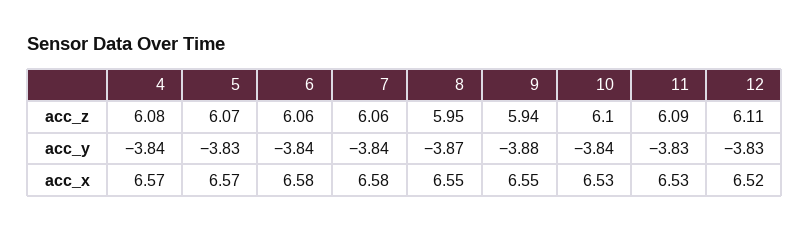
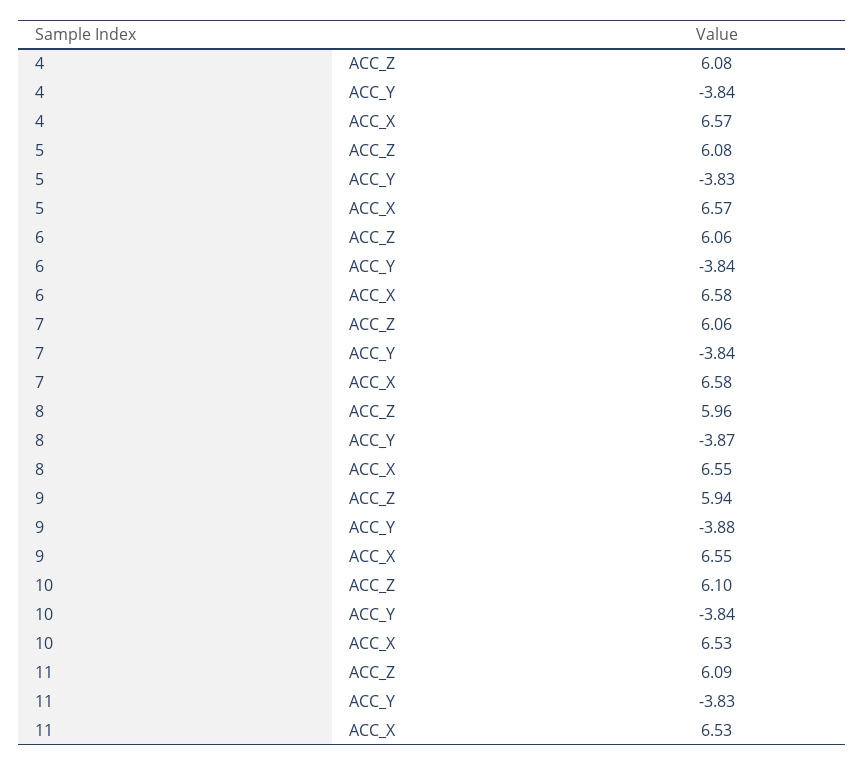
5, acc_z: 6.07 -> 6.08
8, acc_z: 5.95 -> 5.96
12, acc_z: 6.11 -> none
12, acc_y: -3.83 -> none
12, acc_x: 6.52 -> none

